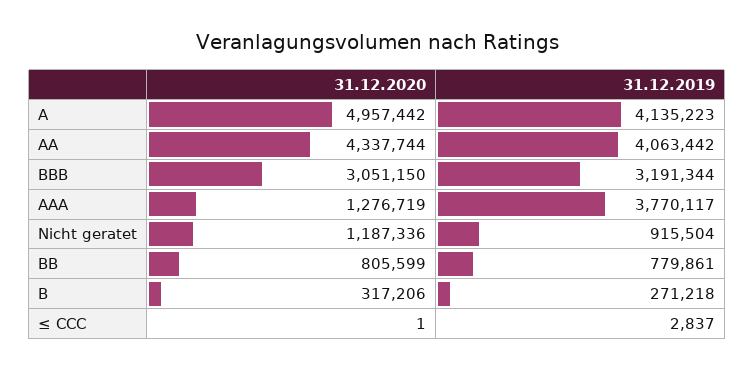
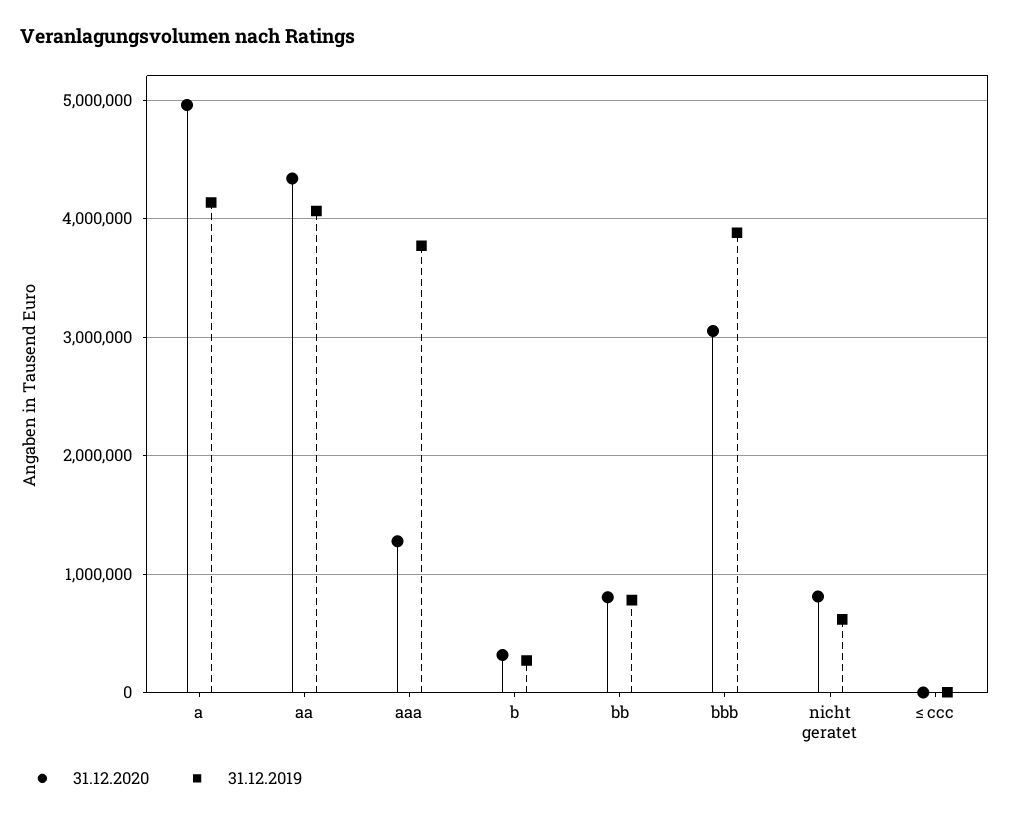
31.12.2019, BBB: 3191344 -> 3900000
31.12.2020, Nicht geratet: 1187336 -> 800000
31.12.2019, Nicht geratet: 915504 -> 600000

